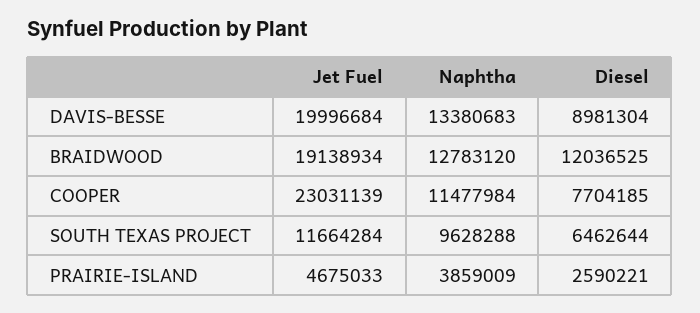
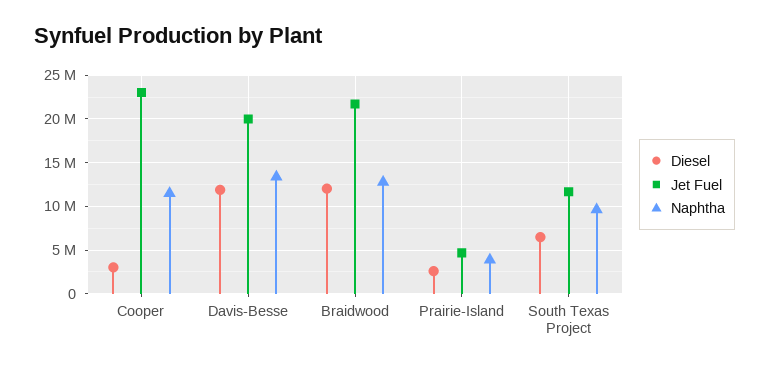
Diesel, DAVIS-BESSE: 8981304 -> 12000000
Jet Fuel, BRAIDWOOD: 19138934 -> 22000000
Diesel, COOPER: 7704185 -> 3000000

